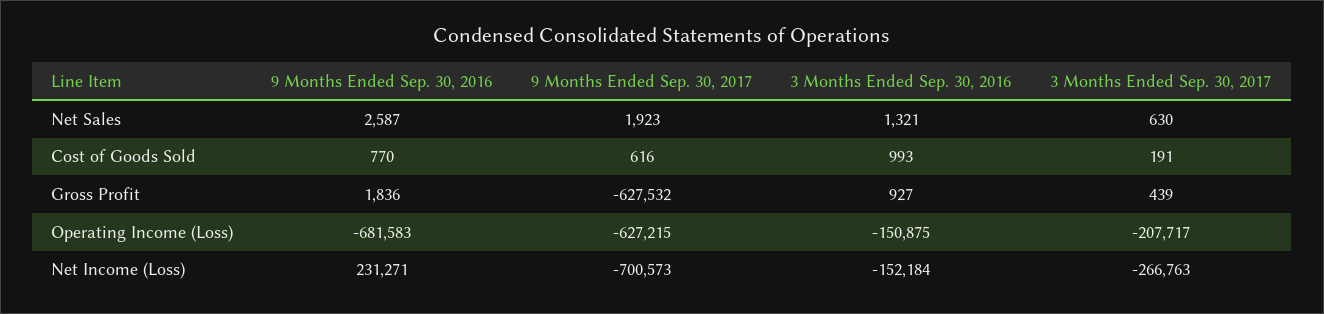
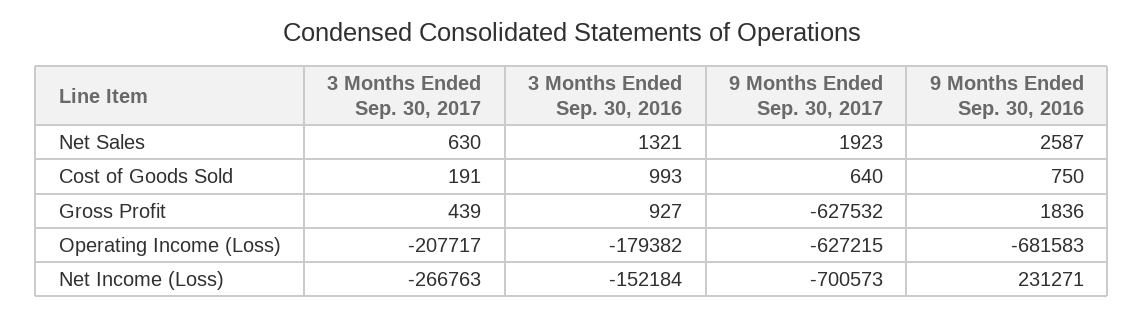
9 Months Ended Sep. 30, 2016, Cost of Goods Sold: 770 -> 750
9 Months Ended Sep. 30, 2017, Cost of Goods Sold: 616 -> 640
3 Months Ended Sep. 30, 2016, Operating Income (Loss): -150875 -> -179382

